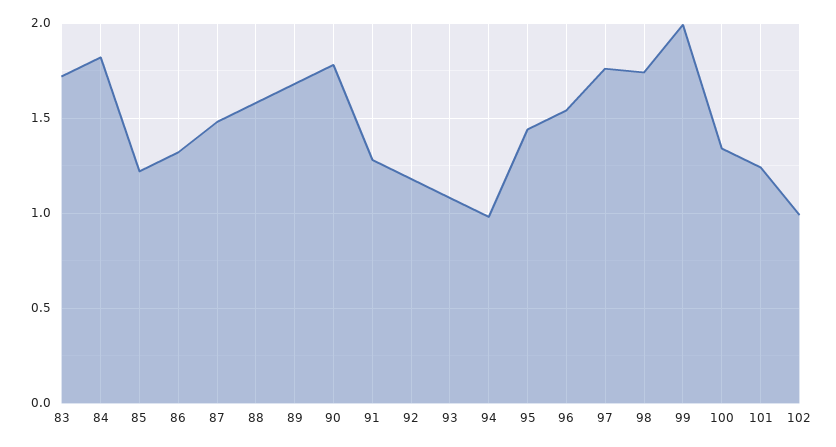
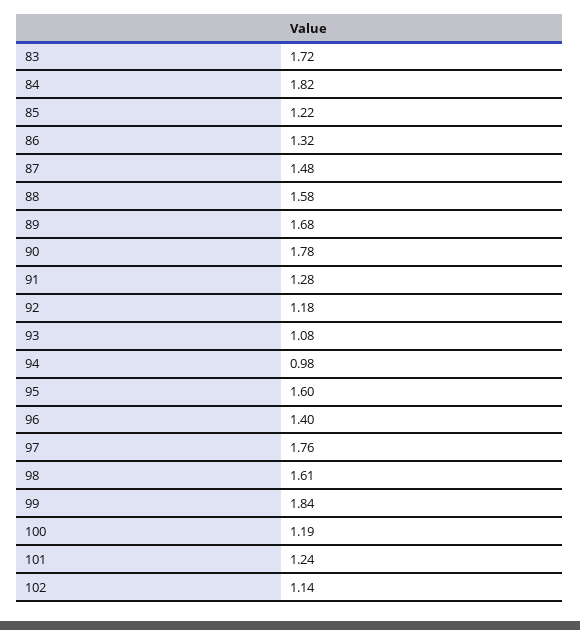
95: 1.45 -> 1.6
96: 1.55 -> 1.4
98: 1.75 -> 1.61
99: 2 -> 1.84
100: 1.35 -> 1.19
102: 1 -> 1.14

